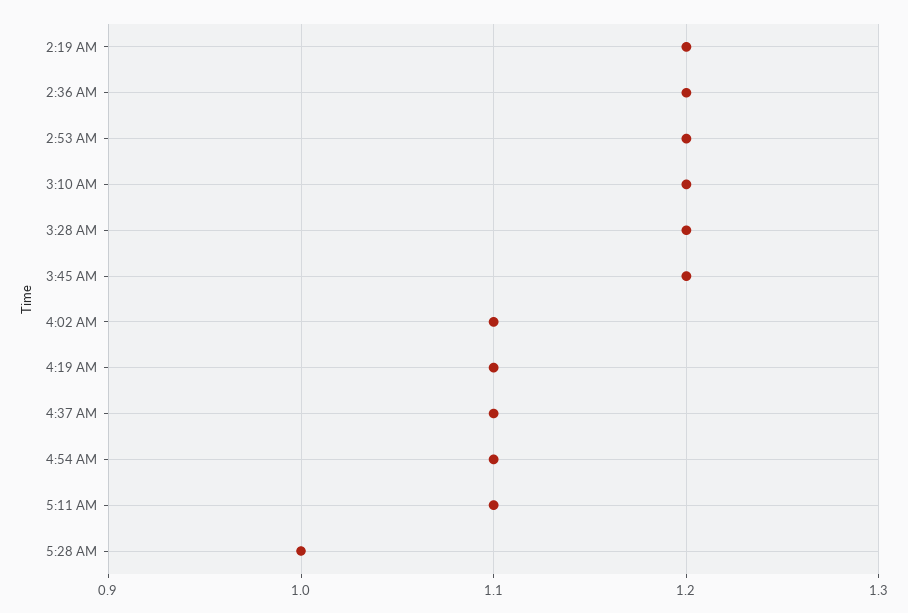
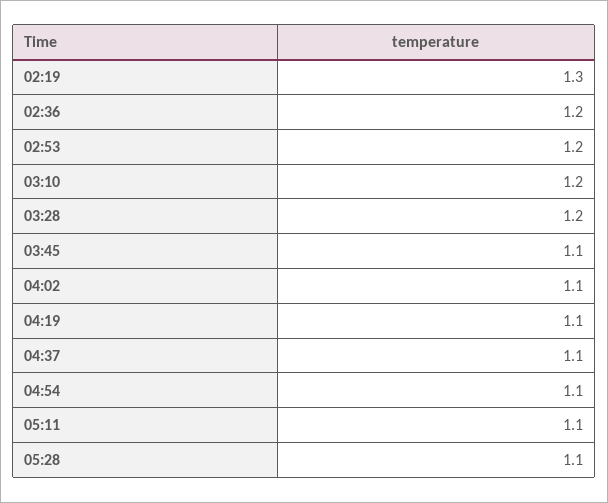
2:19 AM: 1.2 -> 1.3
3:45 AM: 1.2 -> 1.1
5:28 AM: 1 -> 1.1

